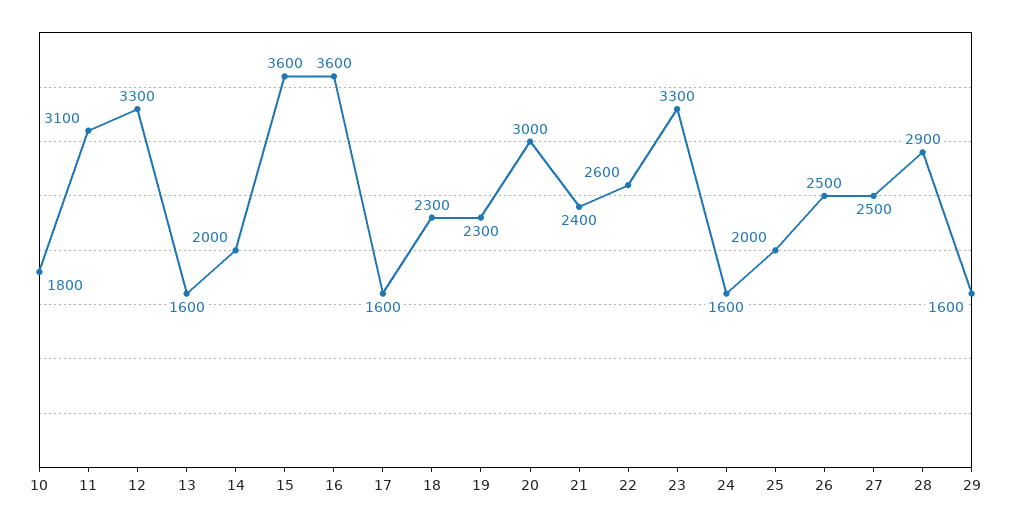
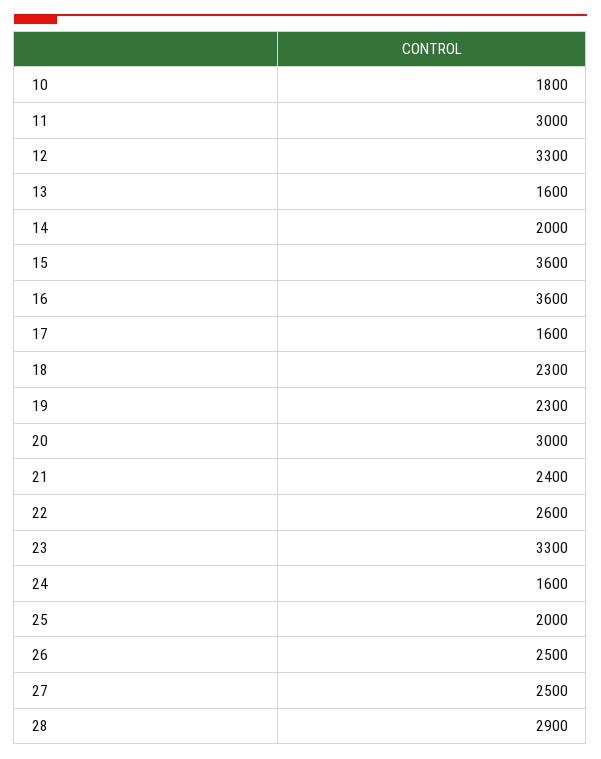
11: 3100 -> 3000
29: 1600 -> none

